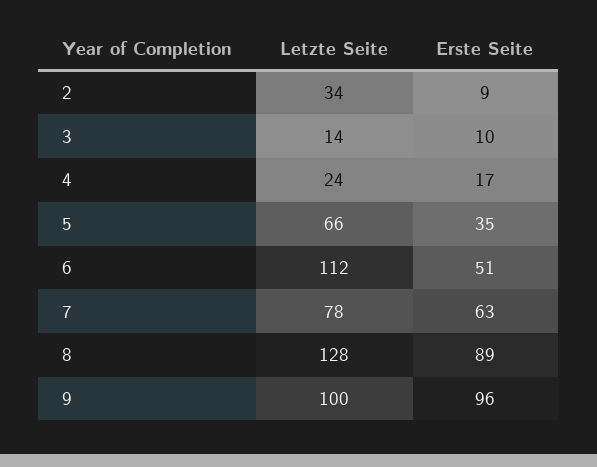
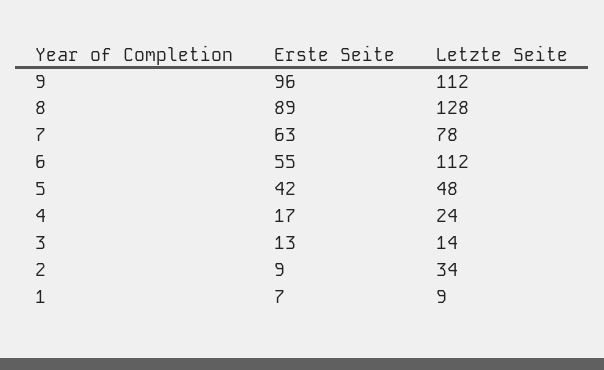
Erste Seite, 3: 10 -> 13
Letzte Seite, 5: 66 -> 48
Erste Seite, 5: 35 -> 42
Erste Seite, 6: 51 -> 55
Letzte Seite, 9: 100 -> 112
Erste Seite, 1: none -> 7
Letzte Seite, 1: none -> 9

